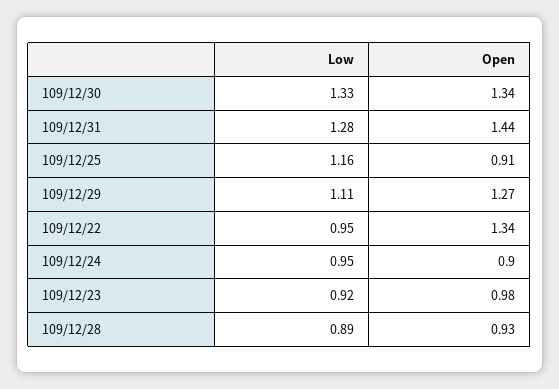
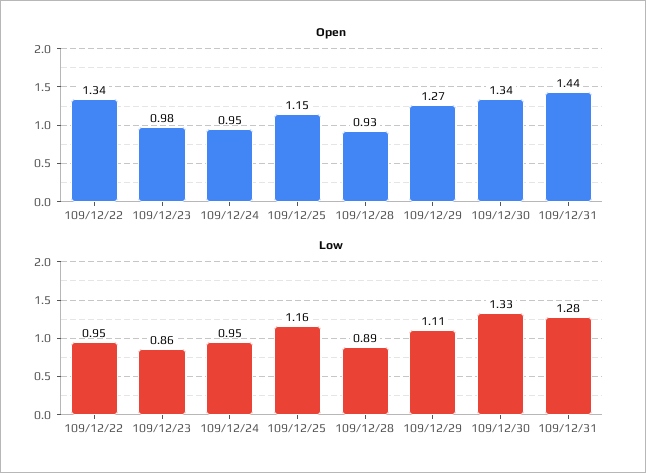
Open, 109/12/25: 0.91 -> 1.15
Open, 109/12/24: 0.9 -> 0.95
Low, 109/12/23: 0.92 -> 0.86

